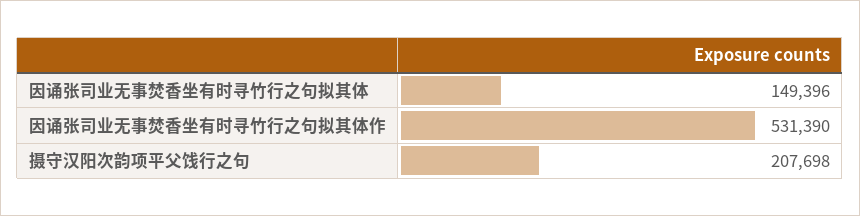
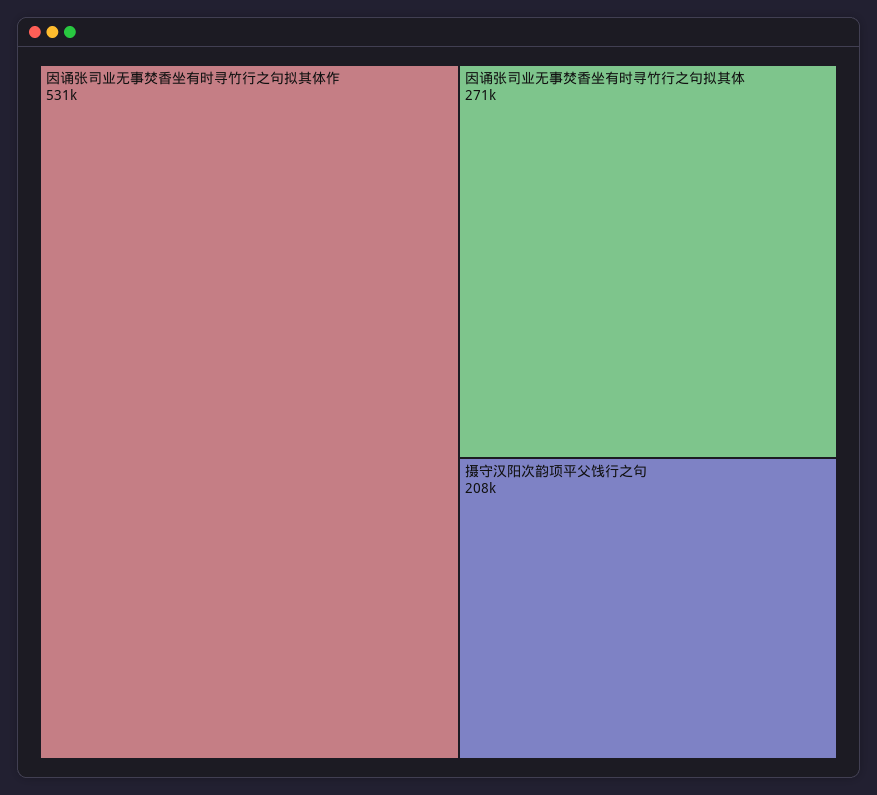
因诵张司业无事焚香坐有时寻竹行之句拟其体: 149396 -> 271000

